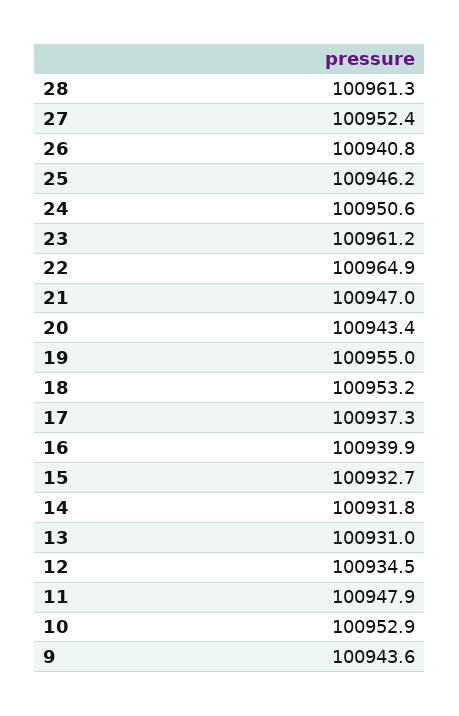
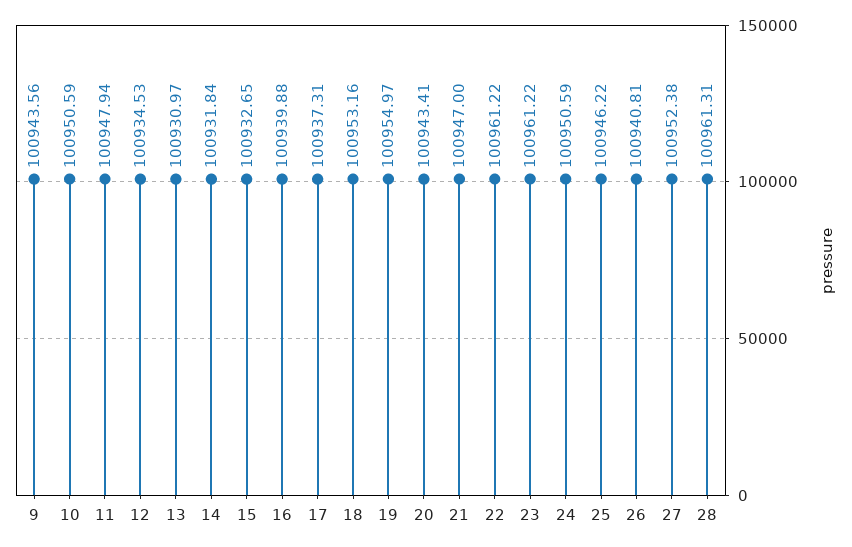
22: 100964.9 -> 100961.22
10: 100952.9 -> 100950.59

